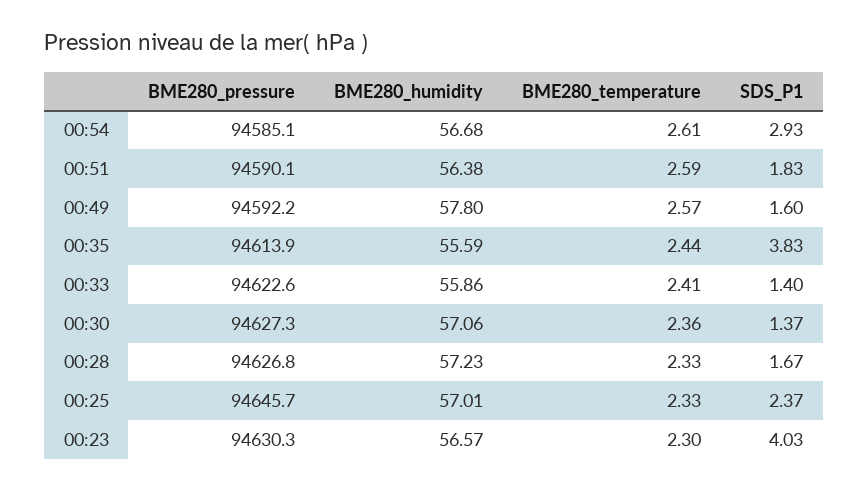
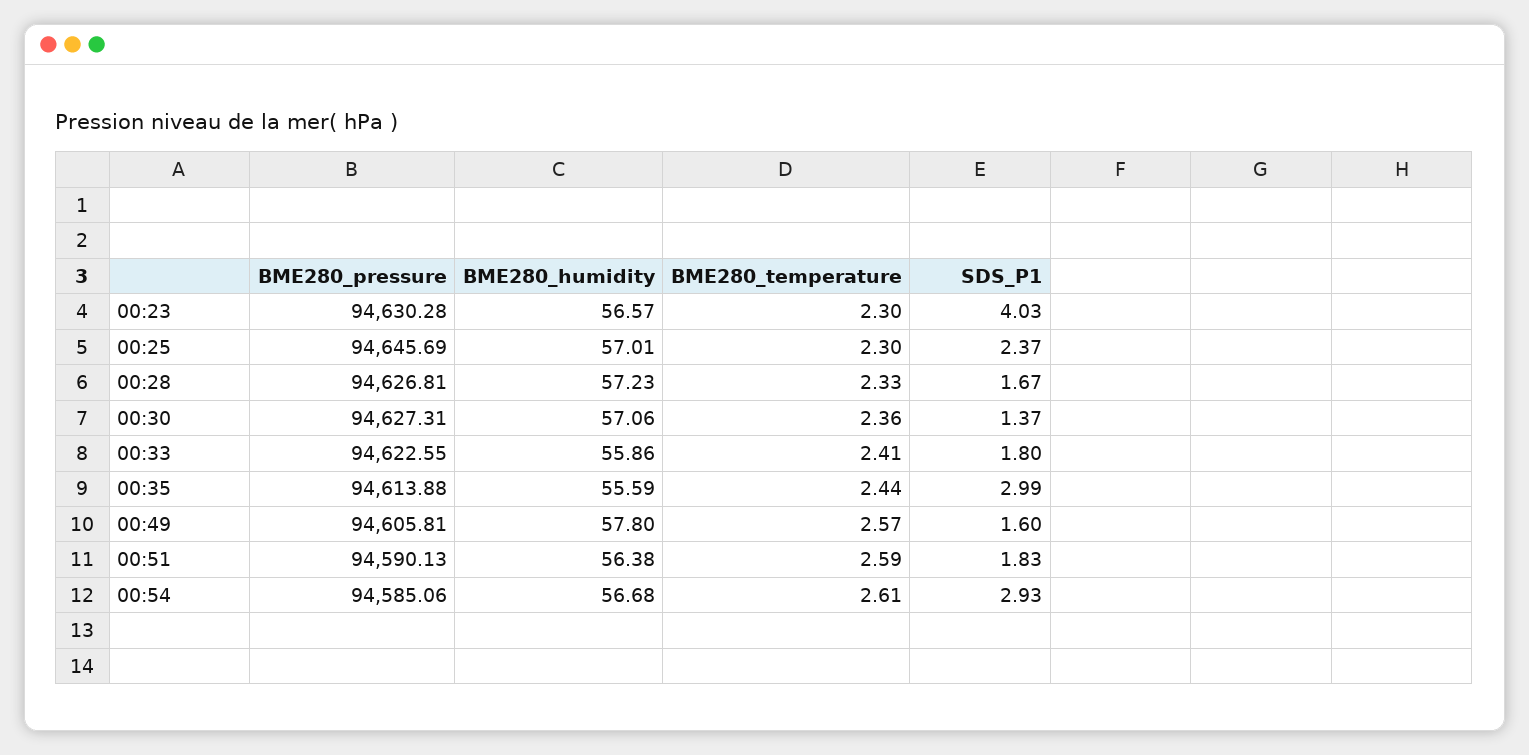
BME280_pressure, 00:49: 94592.2 -> 94605.81
SDS_P1, 00:35: 3.83 -> 2.99
SDS_P1, 00:33: 1.4 -> 1.8
BME280_temperature, 00:25: 2.33 -> 2.3

